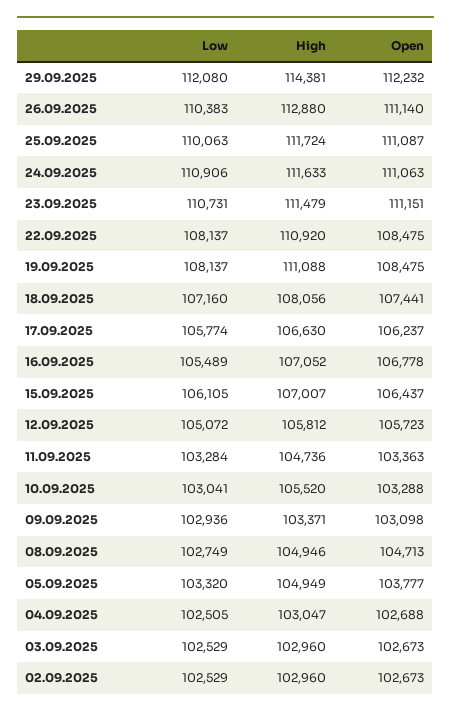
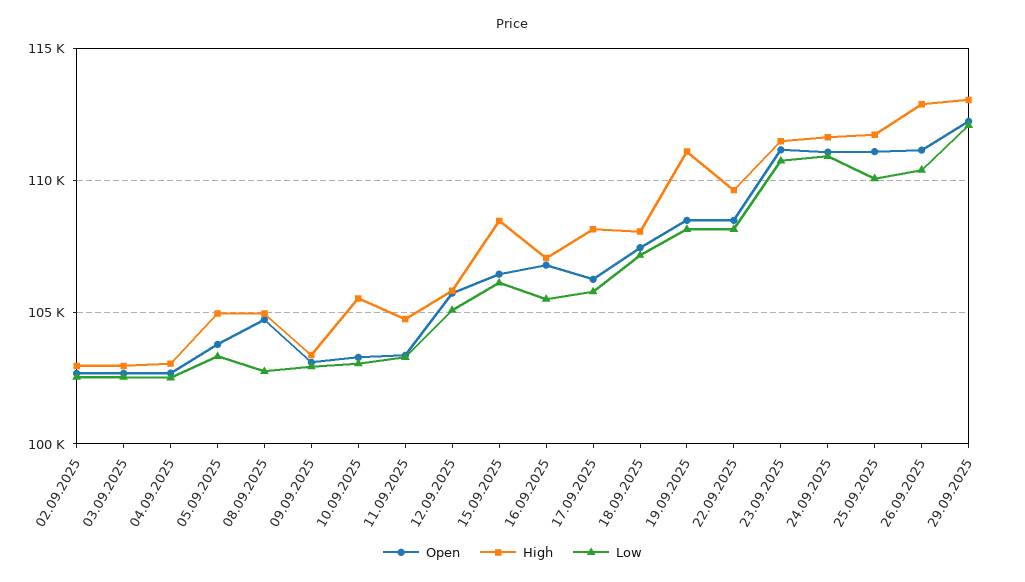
High, 29.09.2025: 114381 -> 113000
High, 22.09.2025: 110920 -> 109500
High, 17.09.2025: 106630 -> 108000
High, 15.09.2025: 107007 -> 108500

